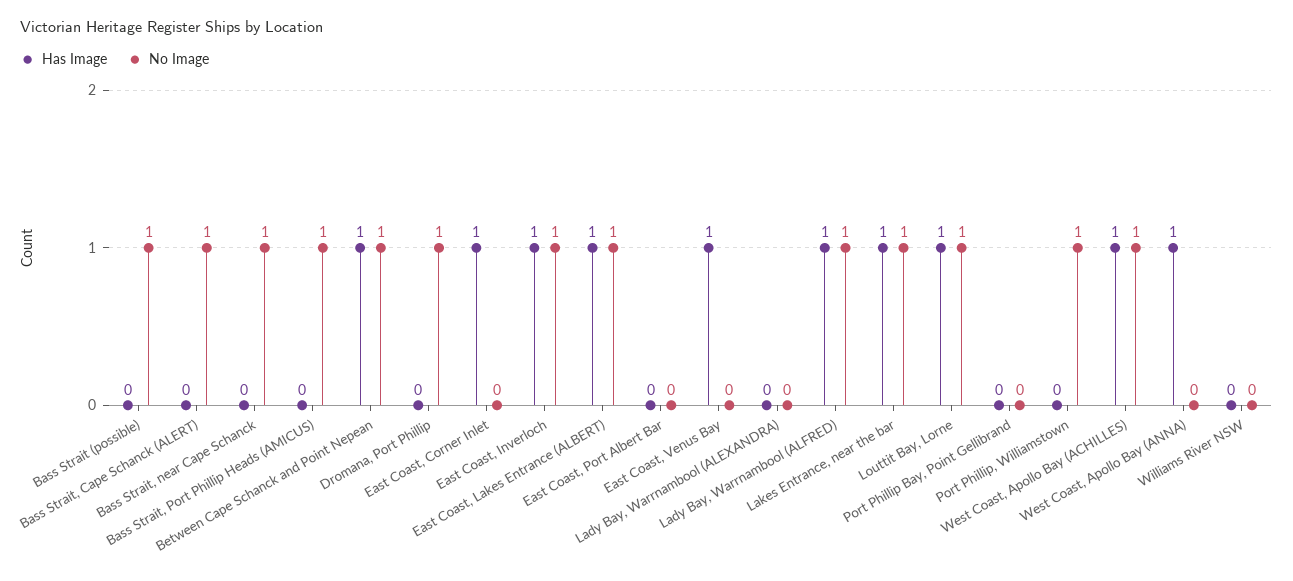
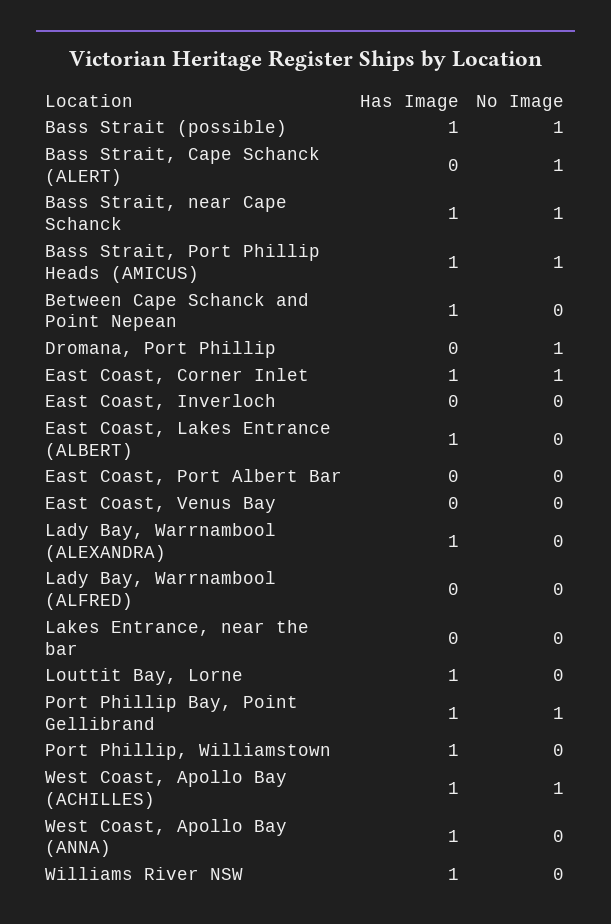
Has Image, Bass Strait (possible): 0 -> 1
Has Image, Bass Strait, near Cape Schanck: 0 -> 1
Has Image, Bass Strait, Port Phillip Heads (AMICUS): 0 -> 1
No Image, Between Cape Schanck and Point Nepean: 1 -> 0
No Image, East Coast, Corner Inlet: 0 -> 1
Has Image, East Coast, Inverloch: 1 -> 0
No Image, East Coast, Inverloch: 1 -> 0
No Image, East Coast, Lakes Entrance (ALBERT): 1 -> 0
Has Image, East Coast, Venus Bay: 1 -> 0
Has Image, Lady Bay, Warrnambool (ALEXANDRA): 0 -> 1
Has Image, Lady Bay, Warrnambool (ALFRED): 1 -> 0
No Image, Lady Bay, Warrnambool (ALFRED): 1 -> 0
Has Image, Lakes Entrance, near the bar: 1 -> 0
No Image, Lakes Entrance, near the bar: 1 -> 0
No Image, Louttit Bay, Lorne: 1 -> 0
Has Image, Port Phillip Bay, Point Gellibrand: 0 -> 1
No Image, Port Phillip Bay, Point Gellibrand: 0 -> 1
Has Image, Port Phillip, Williamstown: 0 -> 1
No Image, Port Phillip, Williamstown: 1 -> 0
Has Image, Williams River NSW: 0 -> 1

